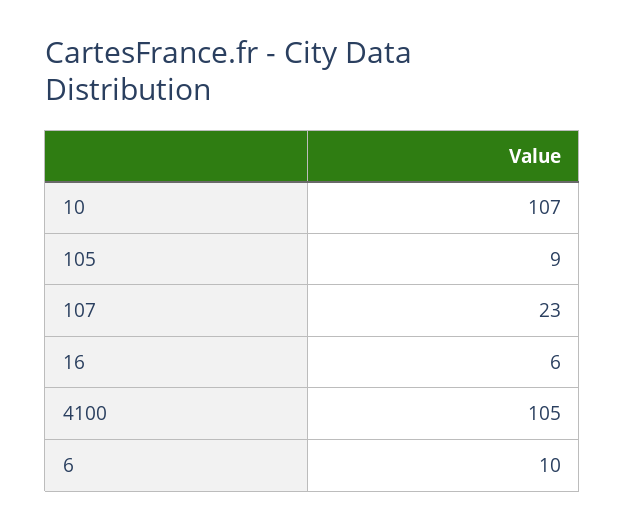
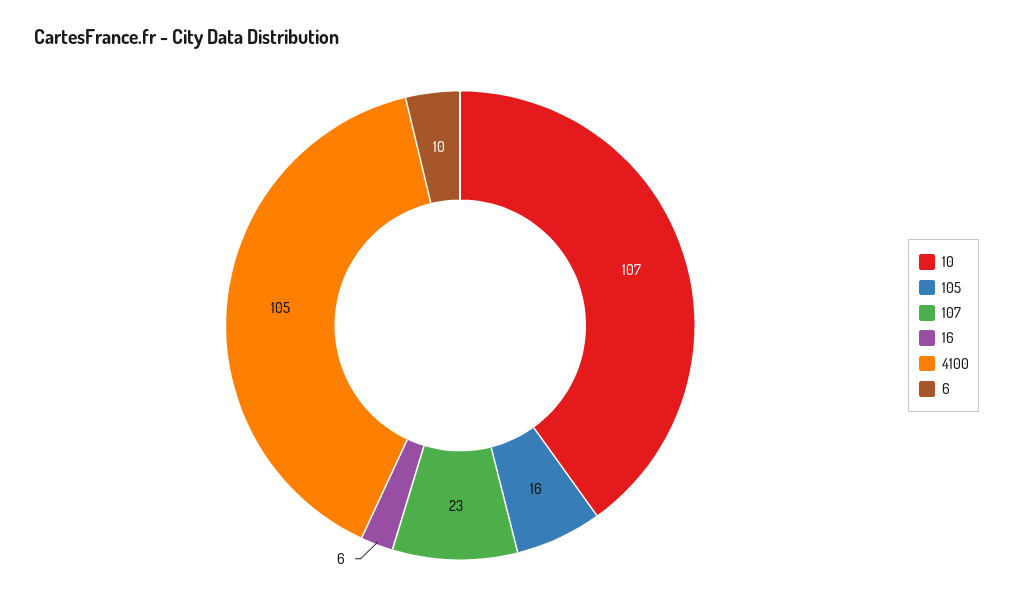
105: 9 -> 16

